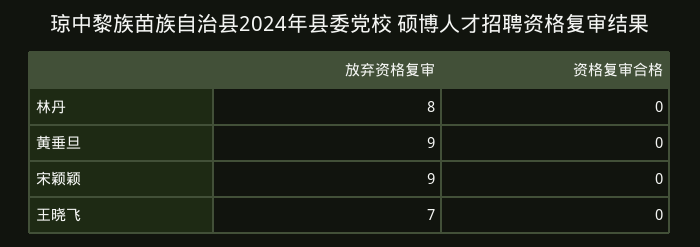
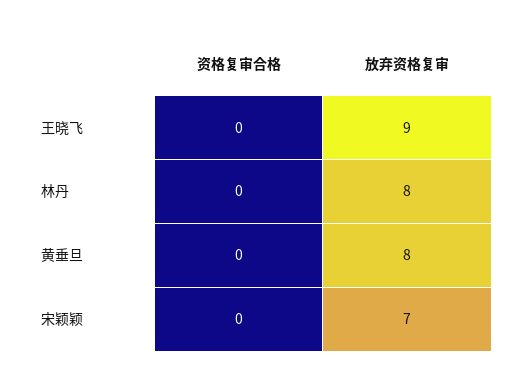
放弃资格复审, 黄垂旦: 9 -> 8
放弃资格复审, 宋颖颖: 9 -> 7
放弃资格复审, 王晓飞: 7 -> 9

